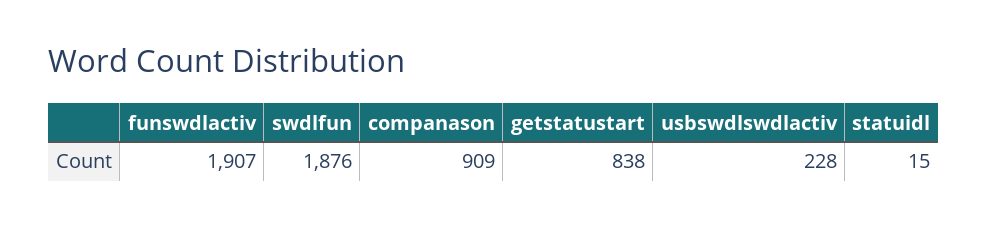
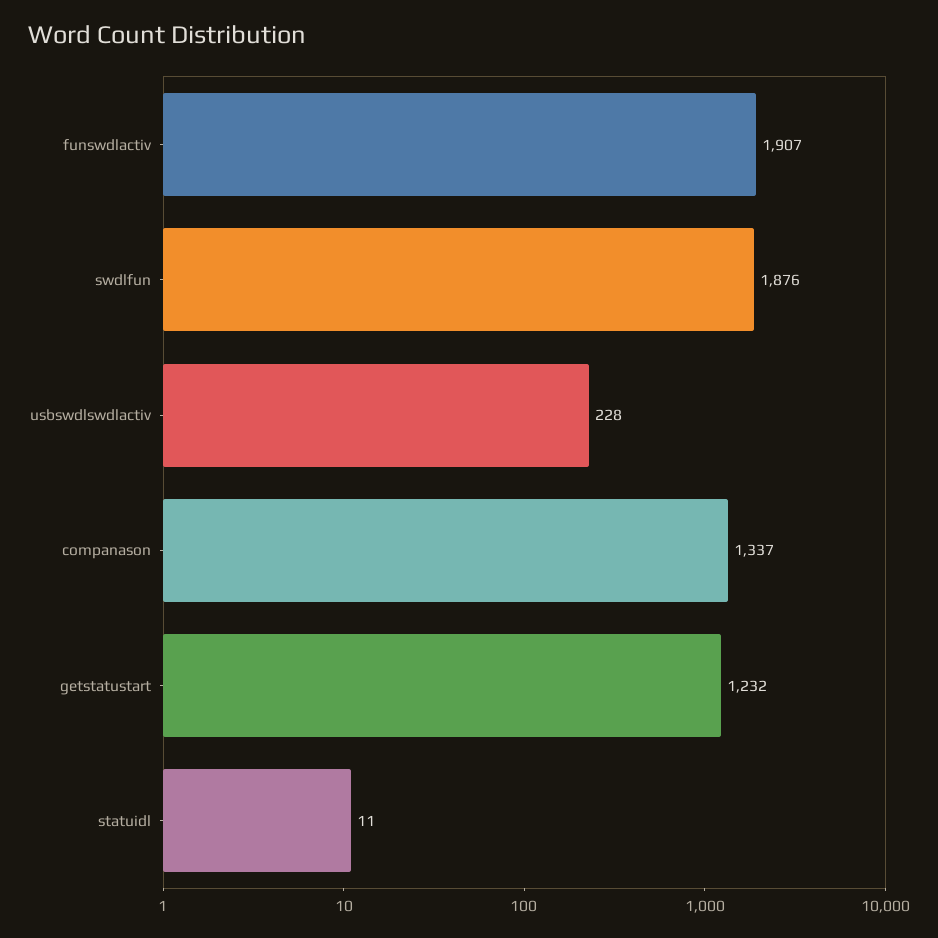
companason: 909 -> 1337
getstatustart: 838 -> 1232
statuidl: 15 -> 11

